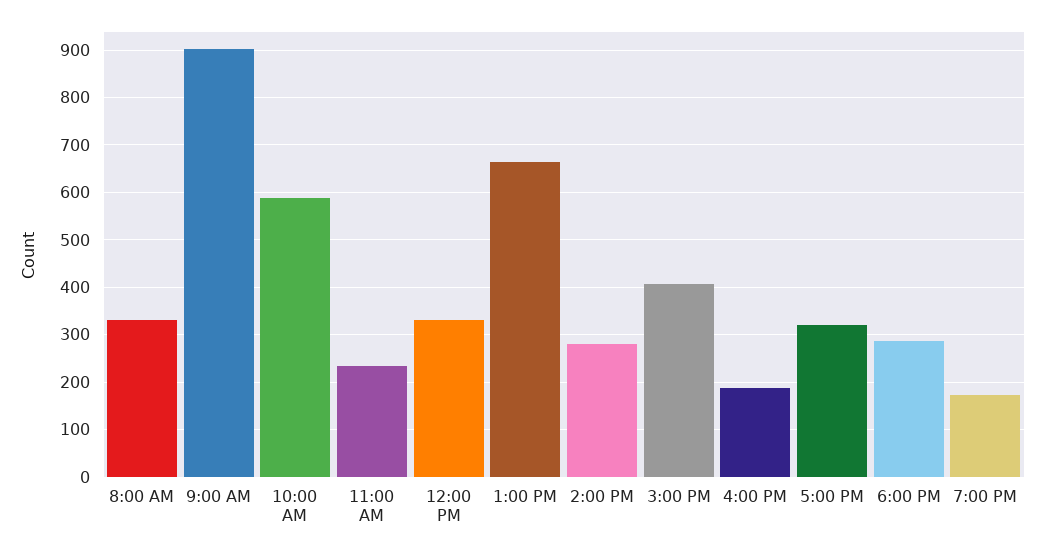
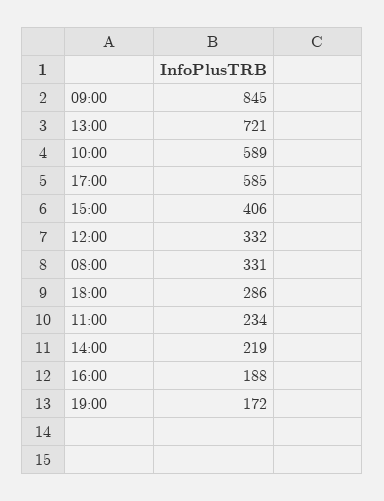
9:00 AM: 900 -> 845
1:00 PM: 660 -> 721
2:00 PM: 280 -> 219
5:00 PM: 320 -> 585

